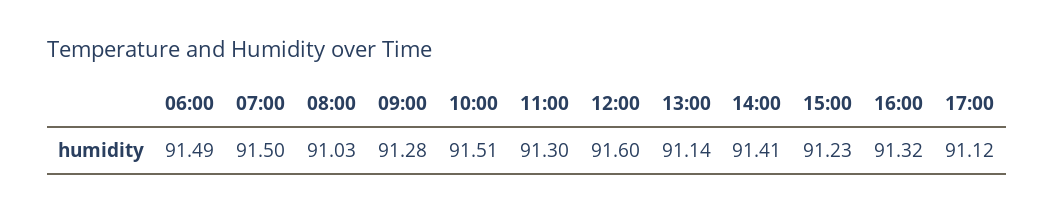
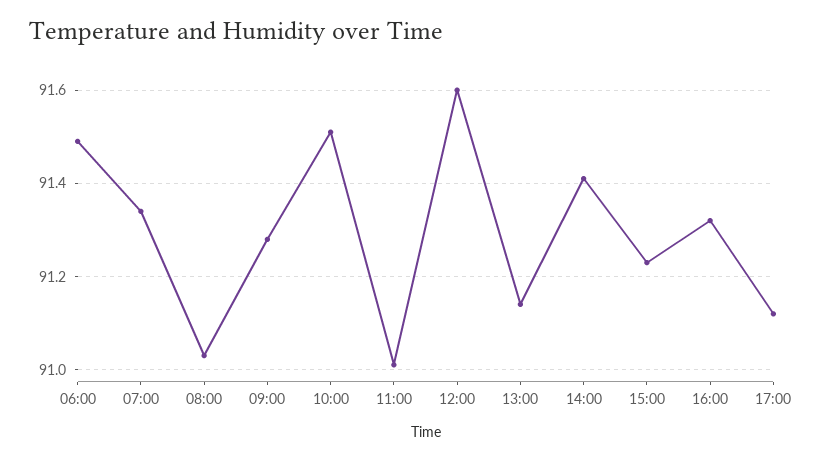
07:00: 91.5 -> 91.35
11:00: 91.3 -> 91

